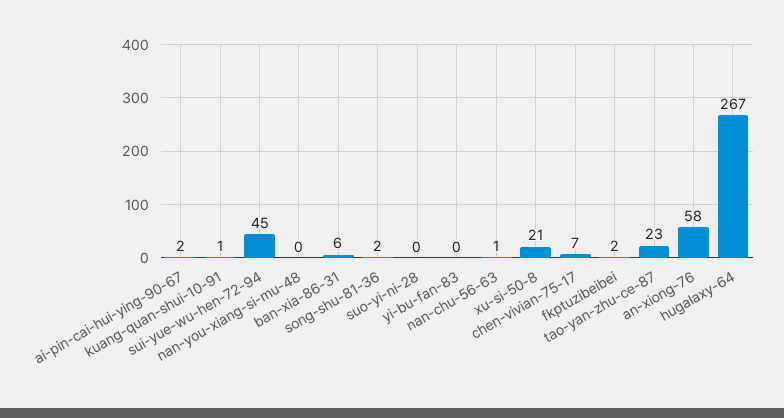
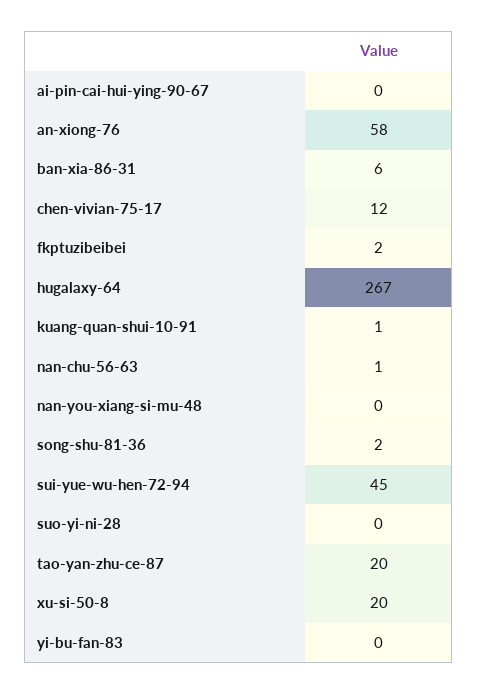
ai-pin-cai-hui-ying-90-67: 2 -> 0
xu-si-50-8: 21 -> 20
chen-vivian-75-17: 7 -> 12
tao-yan-zhu-ce-87: 23 -> 20

